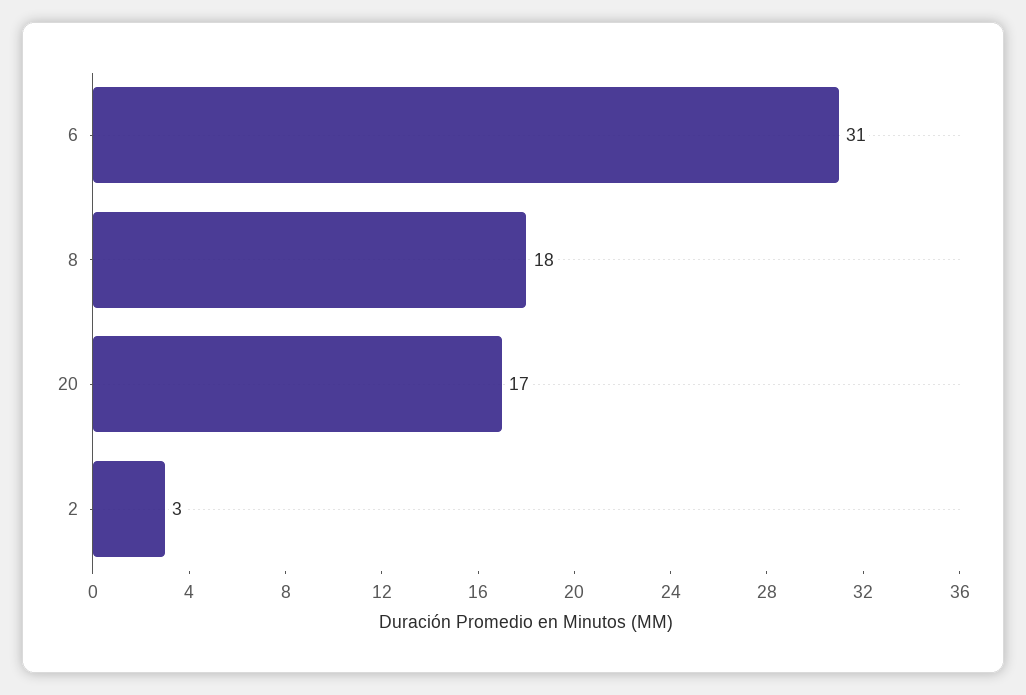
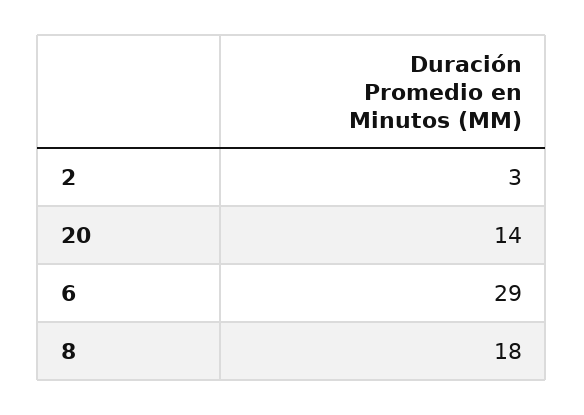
6: 31 -> 29
20: 17 -> 14

